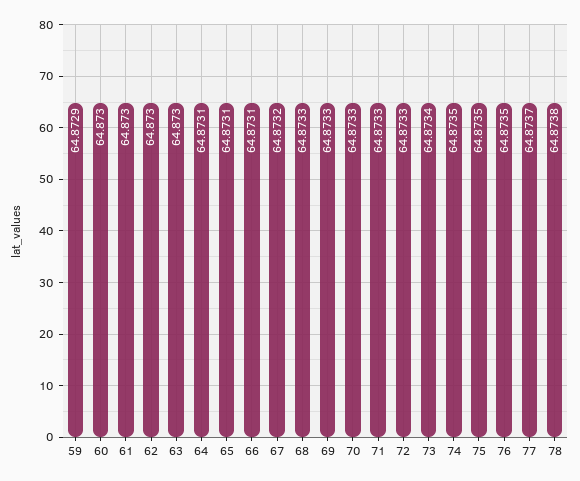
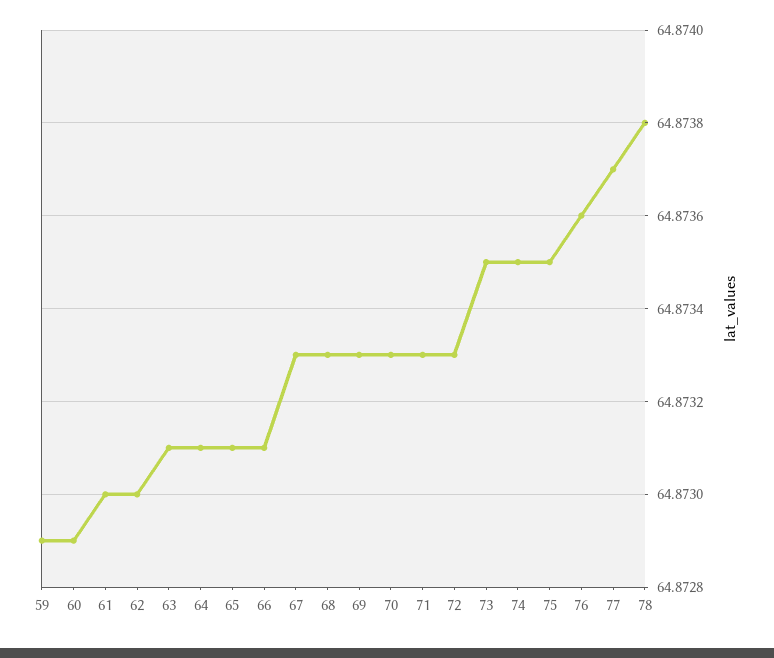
60: 64.873 -> 64.8729
63: 64.873 -> 64.8731
67: 64.8732 -> 64.8733
73: 64.8734 -> 64.8735
76: 64.8735 -> 64.8736

